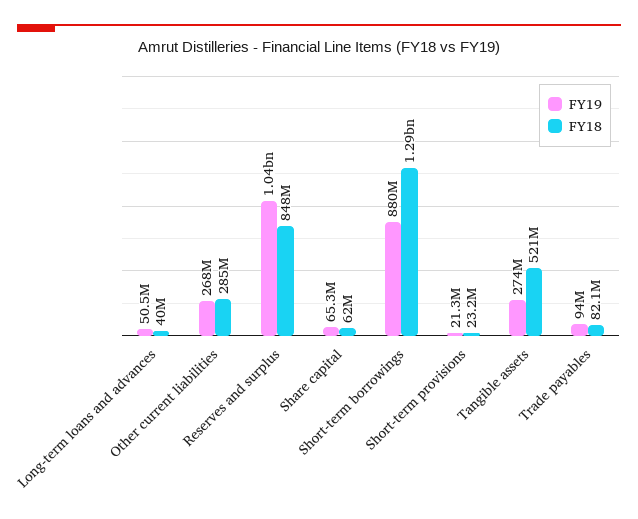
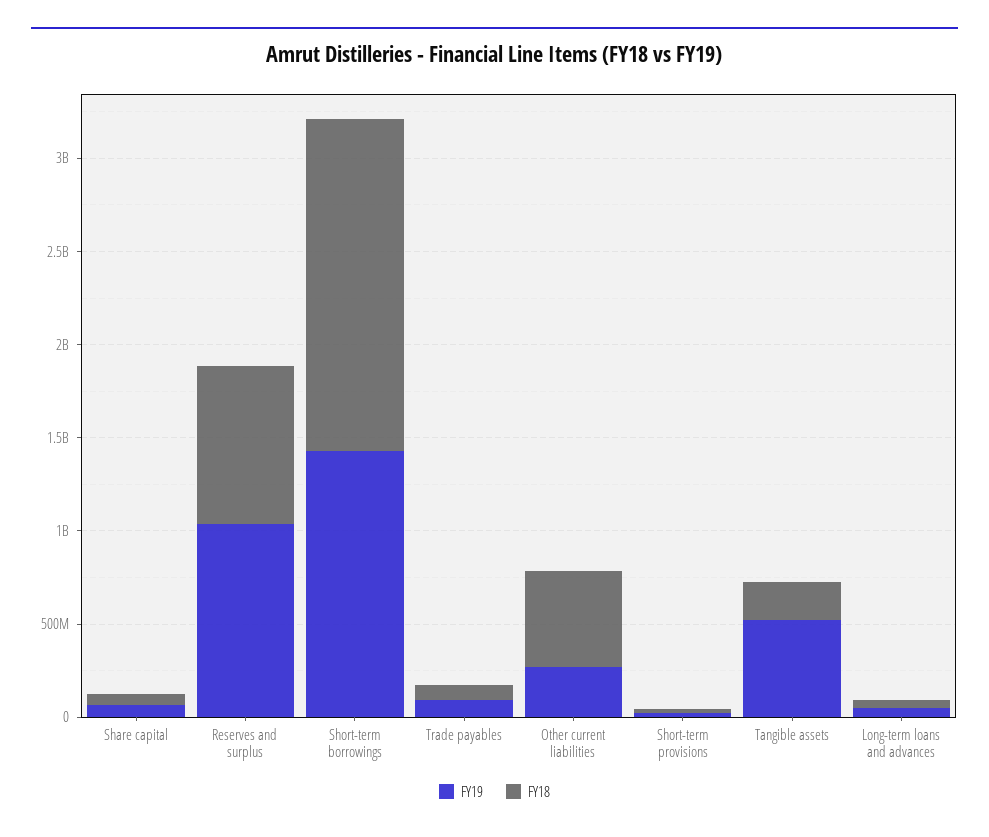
FY18, Other current liabilities: 285000000 -> 500000000
FY19, Short-term borrowings: 880000000 -> 1400000000
FY18, Short-term borrowings: 1290000000 -> 1800000000
FY19, Tangible assets: 274000000 -> 500000000
FY18, Tangible assets: 521000000 -> 200000000

